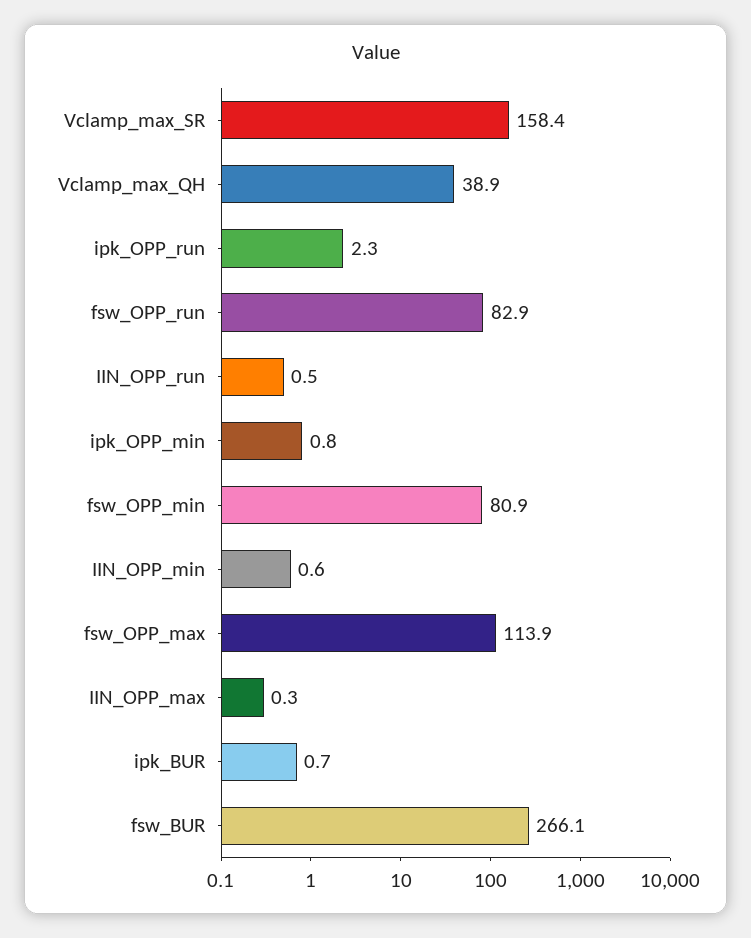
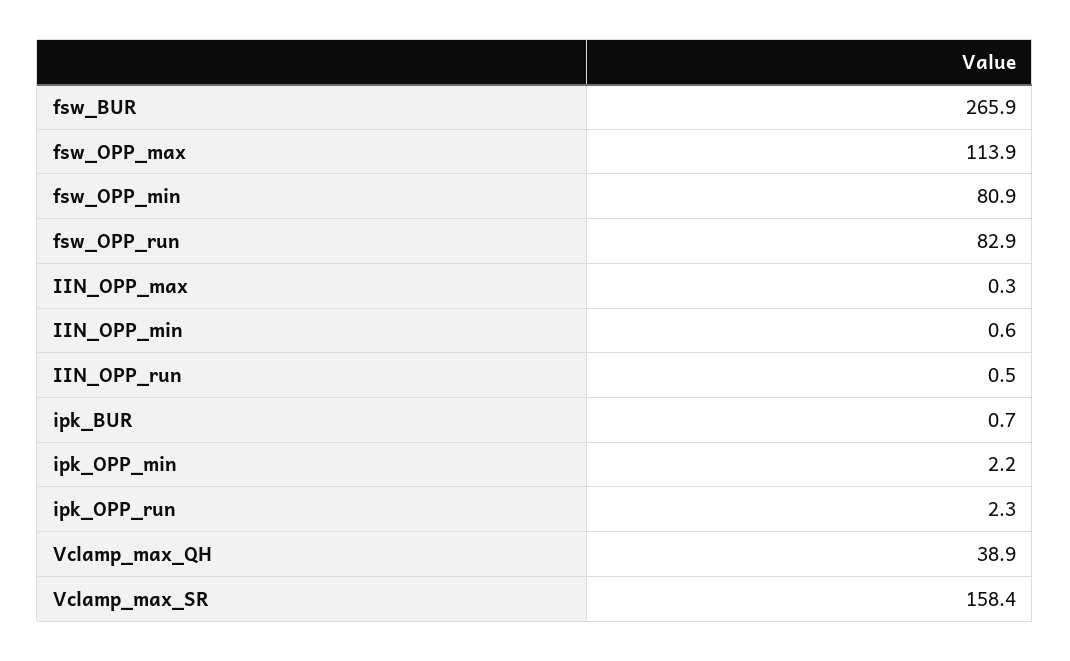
ipk_OPP_min: 0.8 -> 2.2
fsw_BUR: 266.1 -> 265.9

